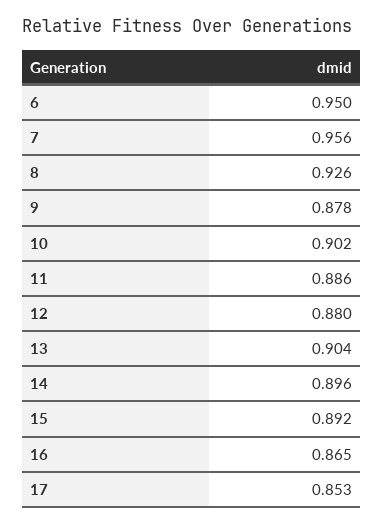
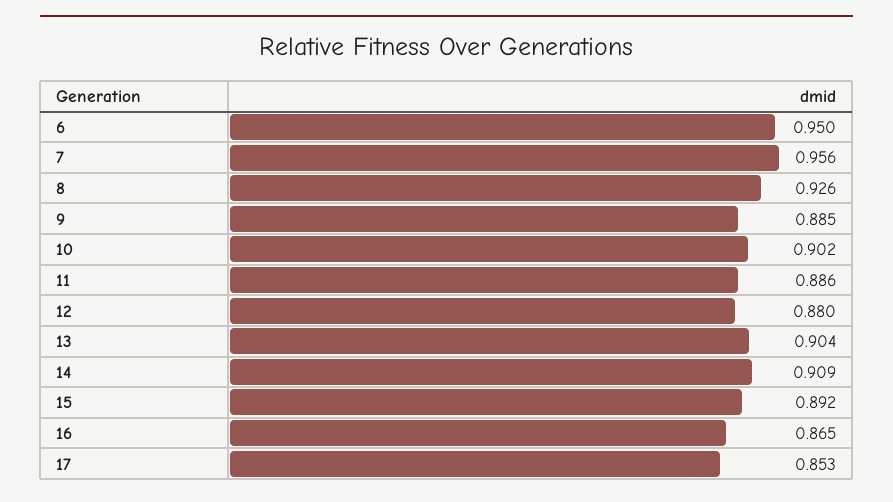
9: 0.878 -> 0.885
14: 0.896 -> 0.909

